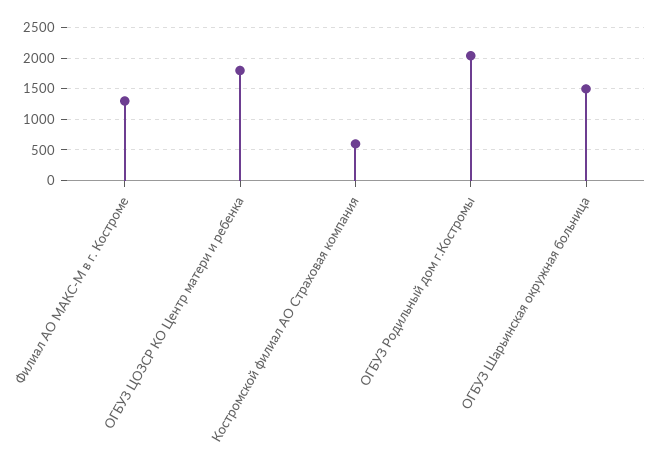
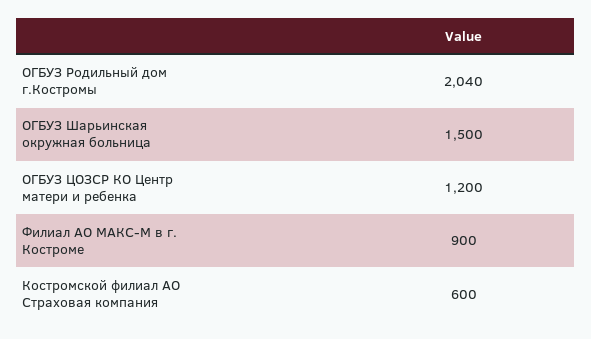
Филиал АО МАКС-М в г. Костроме: 1300 -> 900
ОГБУЗ ЦОЗСР КО Центр матери и ребенка: 1800 -> 1200

